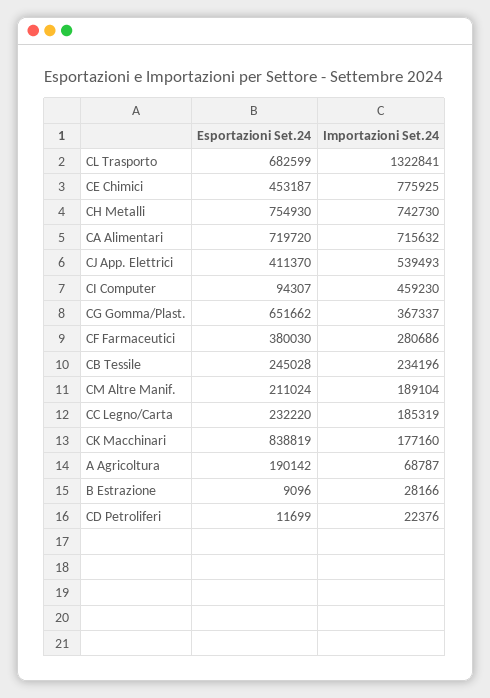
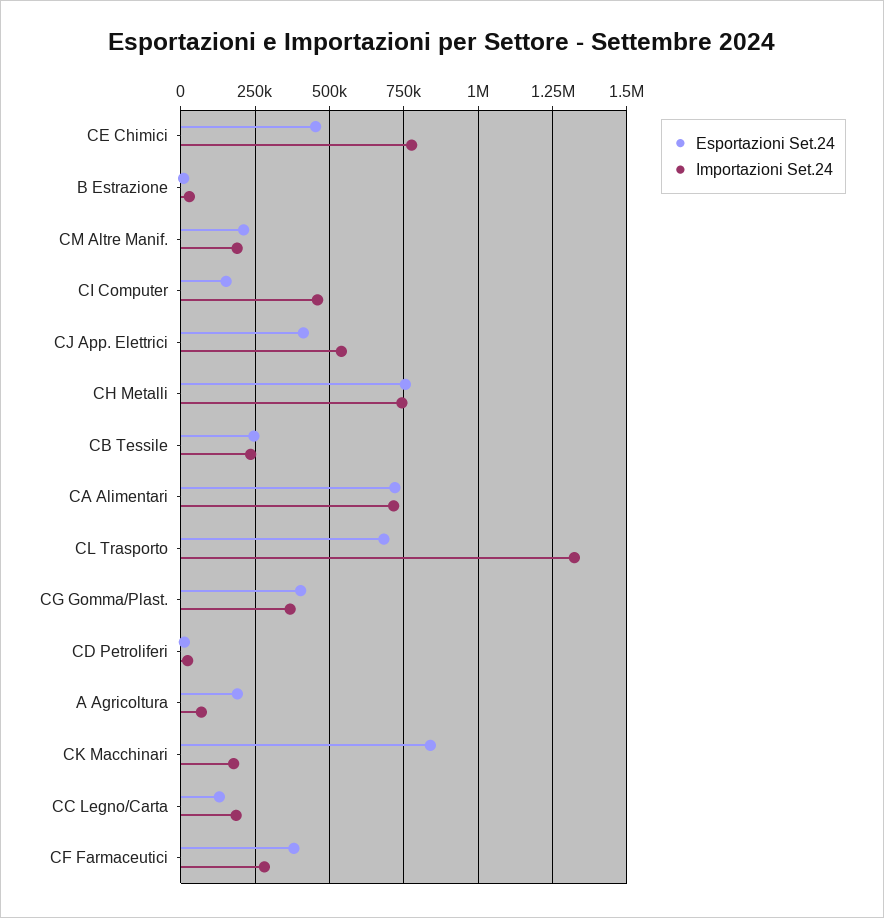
Esportazioni Set.24, CI Computer: 94307 -> 150000
Esportazioni Set.24, CG Gomma/Plast.: 651662 -> 400000
Esportazioni Set.24, CC Legno/Carta: 232220 -> 125000

